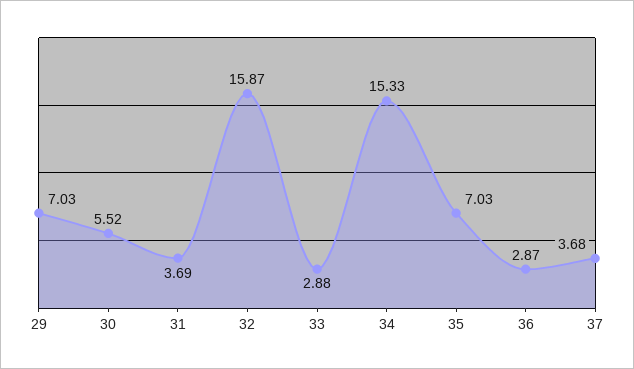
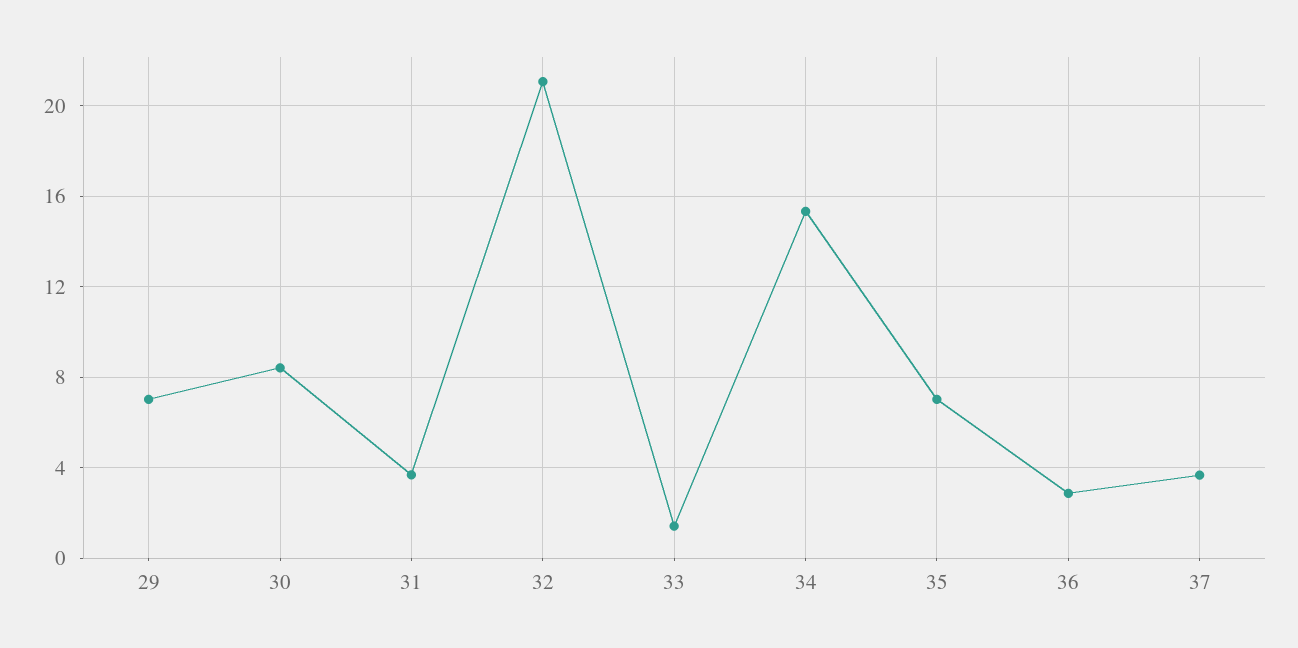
30: 5.52 -> 8.5
32: 15.87 -> 21
33: 2.88 -> 1.5

